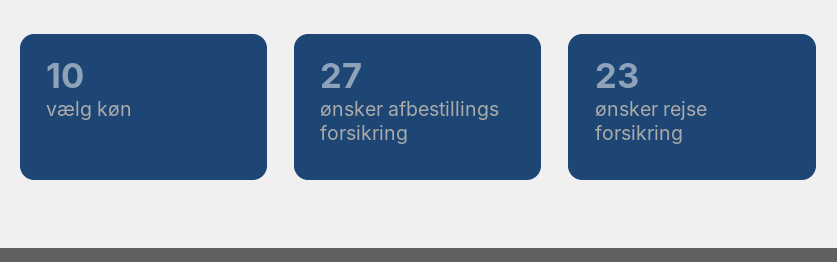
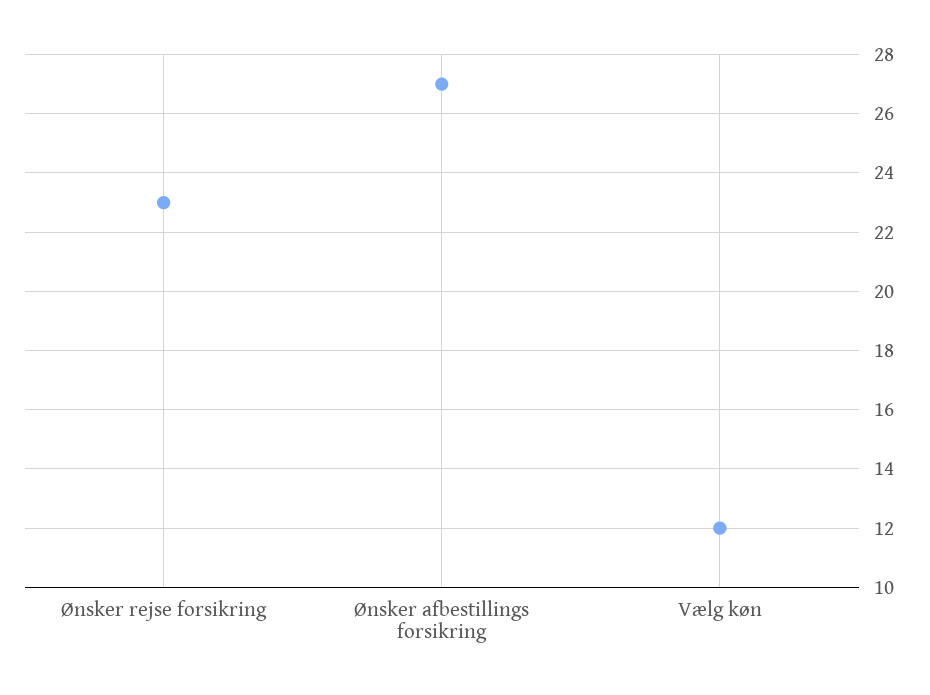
vælg køn: 10 -> 12

